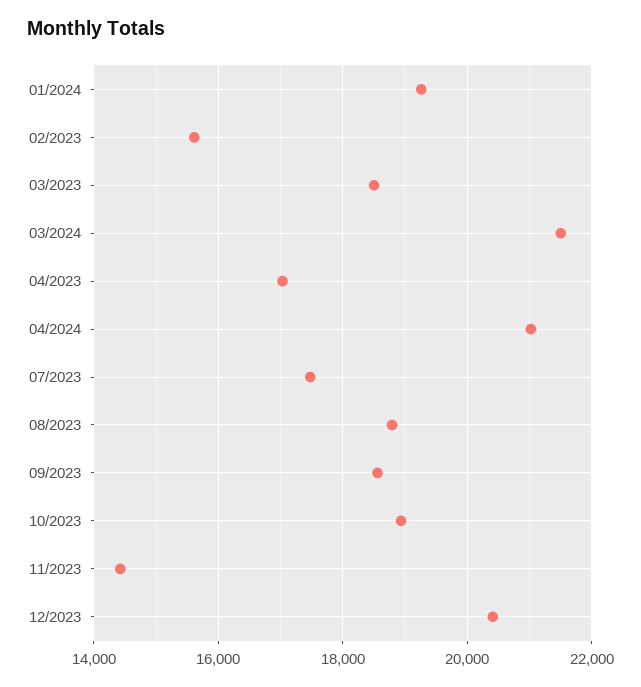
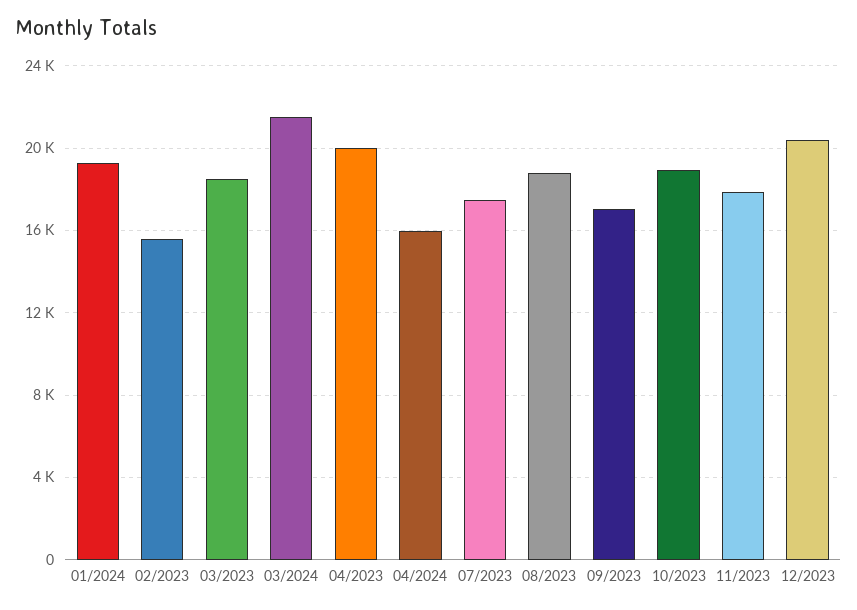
04/2023: 17000 -> 20000
04/2024: 21000 -> 16000
09/2023: 18600 -> 17000
11/2023: 14400 -> 18000

